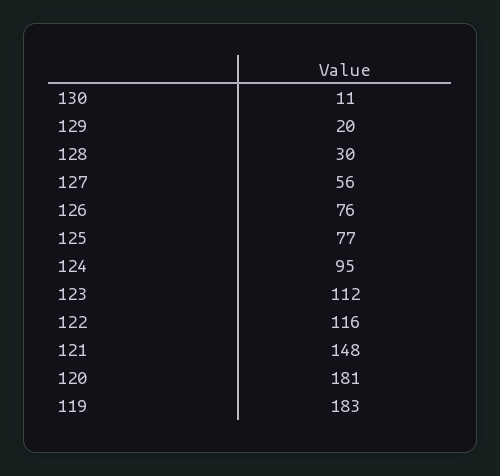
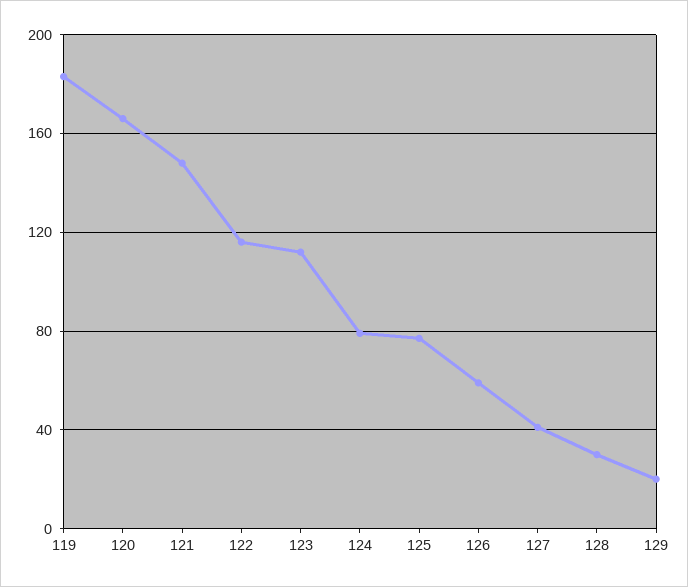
130: 11 -> none
127: 56 -> 40
126: 76 -> 60
124: 95 -> 80
120: 181 -> 165

